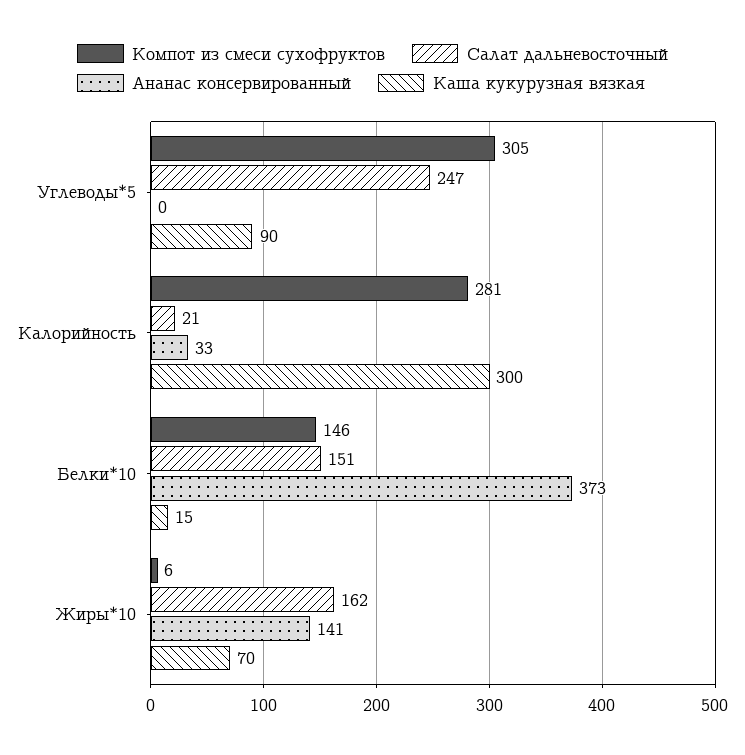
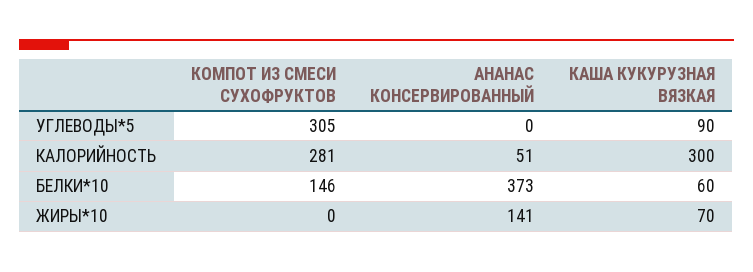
Салат дальневосточный, Углеводы*5: 247 -> none
Салат дальневосточный, Калорийность: 21 -> none
Ананас консервированный, Калорийность: 33 -> 51
Салат дальневосточный, Белки*10: 151 -> none
Каша кукурузная вязкая, Белки*10: 15 -> 60
Компот из смеси сухофруктов, Жиры*10: 6 -> 0
Салат дальневосточный, Жиры*10: 162 -> none

